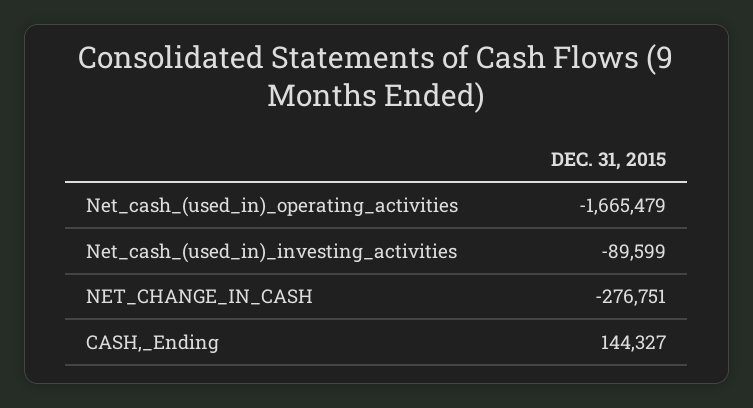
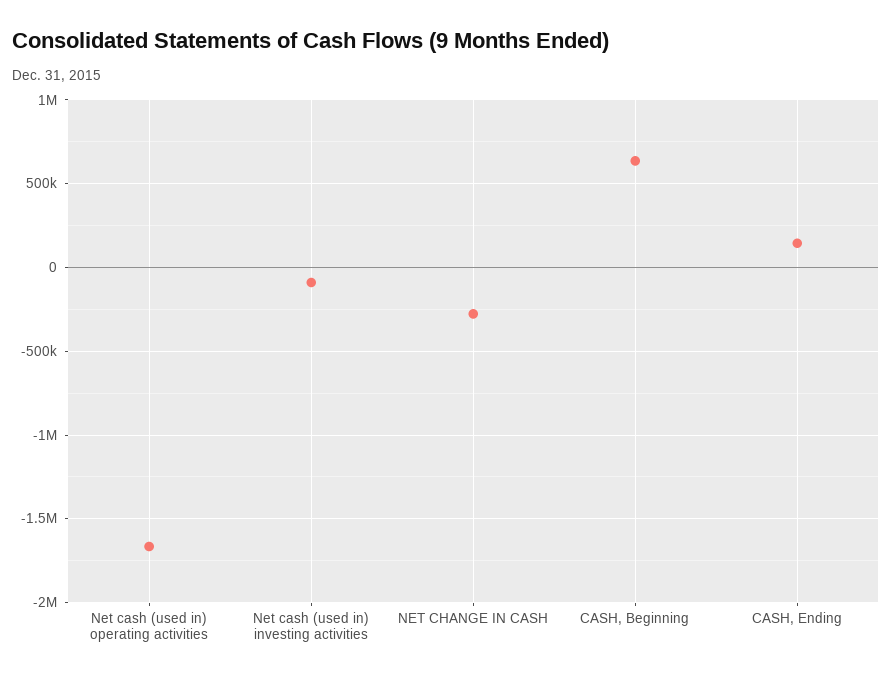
CASH, Beginning: none -> 650000

